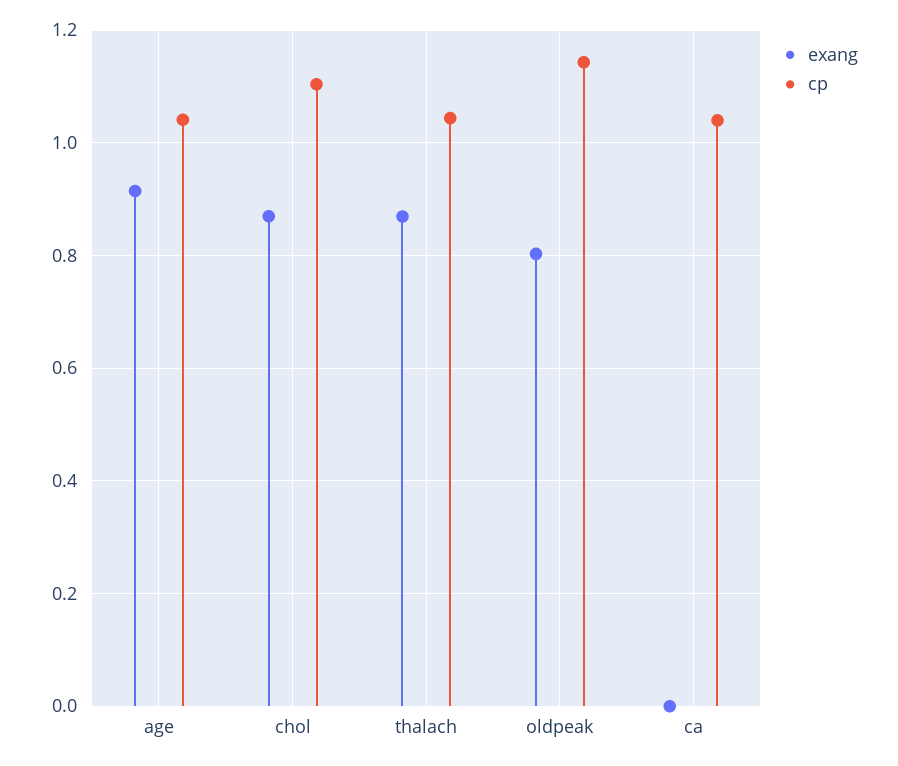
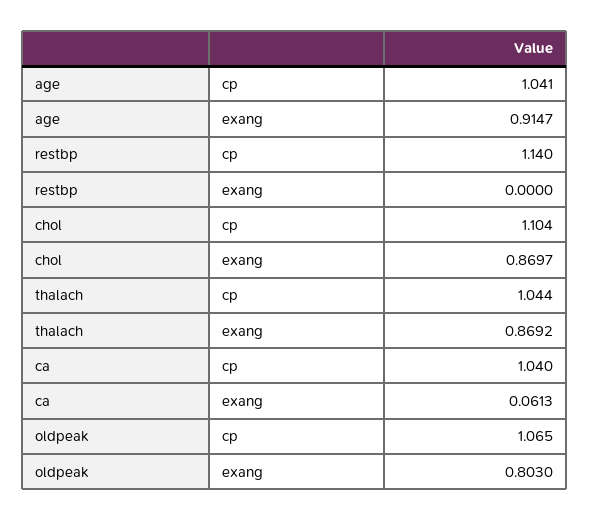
cp, oldpeak: 1.14 -> 1.065
exang, ca: 0 -> 0.0613
cp, restbp: none -> 1.14
exang, restbp: none -> 0

